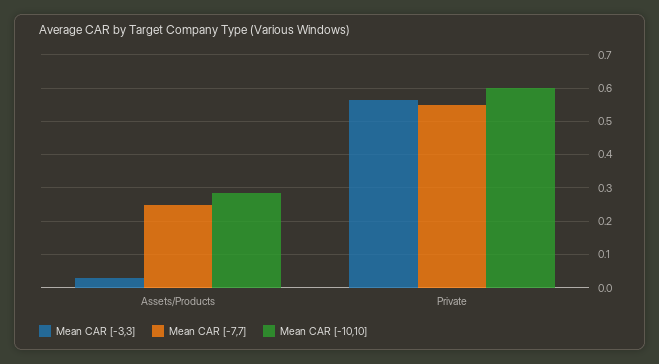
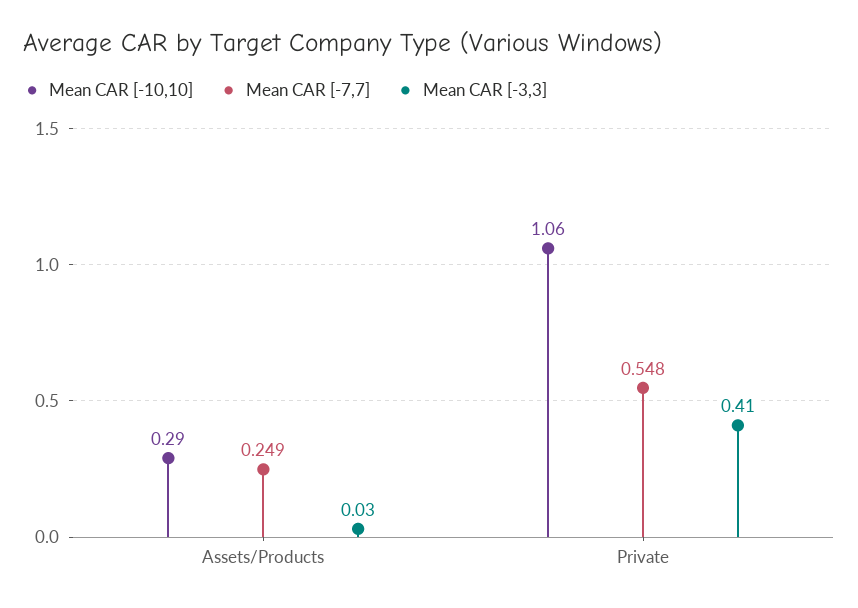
Mean CAR [-3,3], Private: 0.56 -> 0.41
Mean CAR [-10,10], Private: 0.6 -> 1.06

